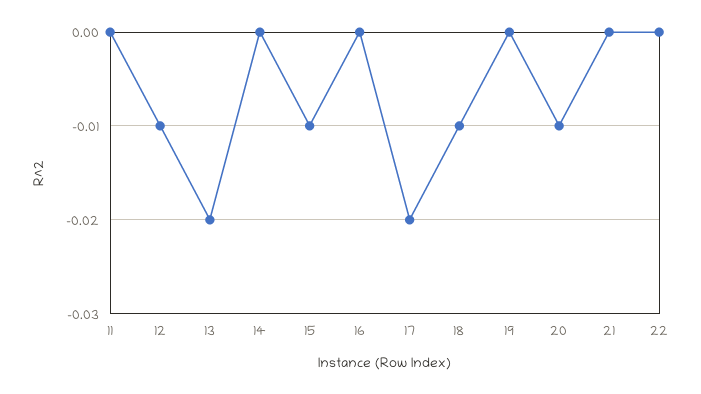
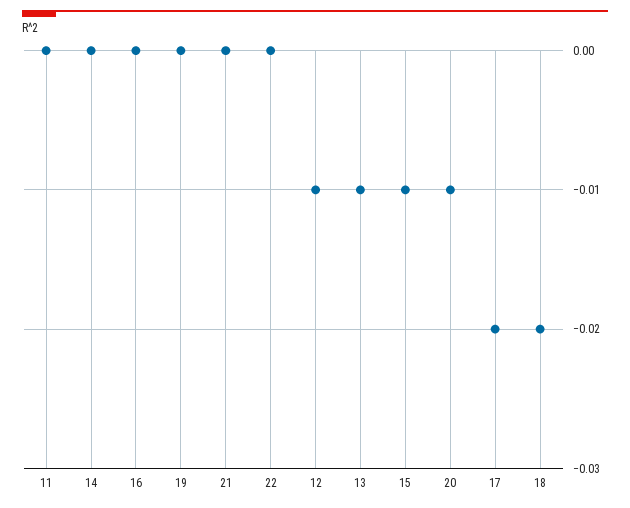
13: -0.02 -> -0.01
18: -0.01 -> -0.02

